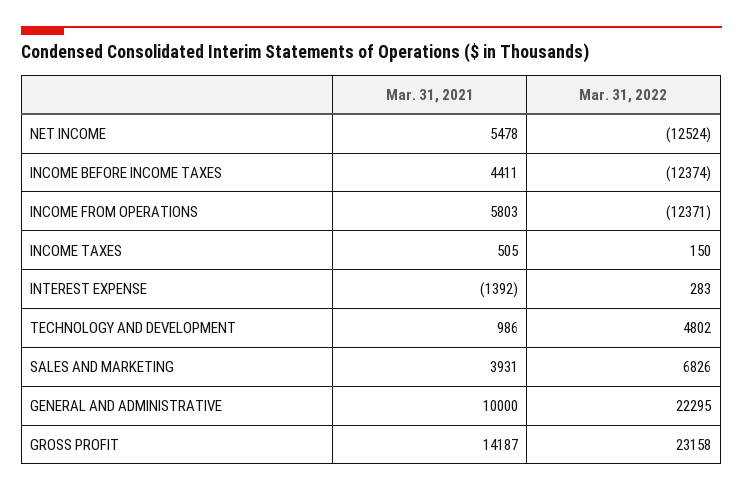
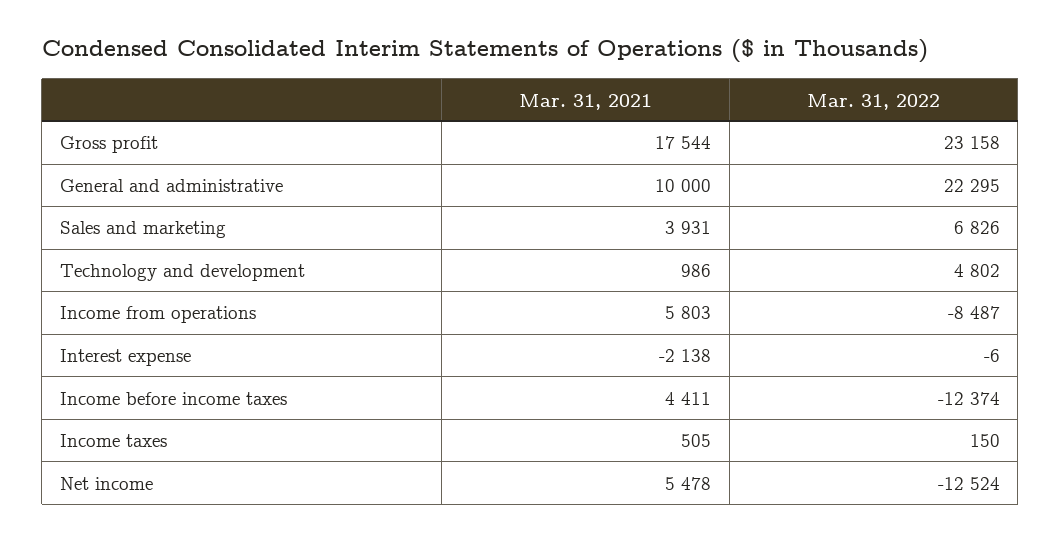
Mar. 31, 2022, INCOME FROM OPERATIONS: -12371 -> -8487
Mar. 31, 2021, INTEREST EXPENSE: -1392 -> -2138
Mar. 31, 2022, INTEREST EXPENSE: 283 -> -6
Mar. 31, 2021, GROSS PROFIT: 14187 -> 17544

